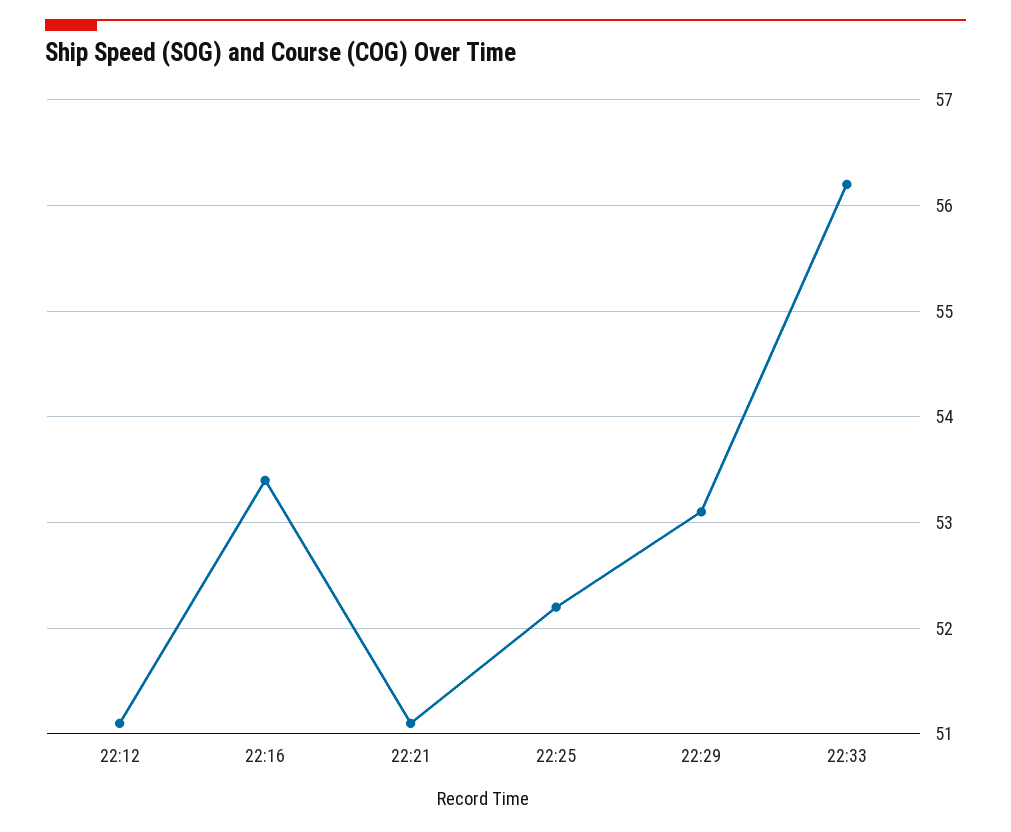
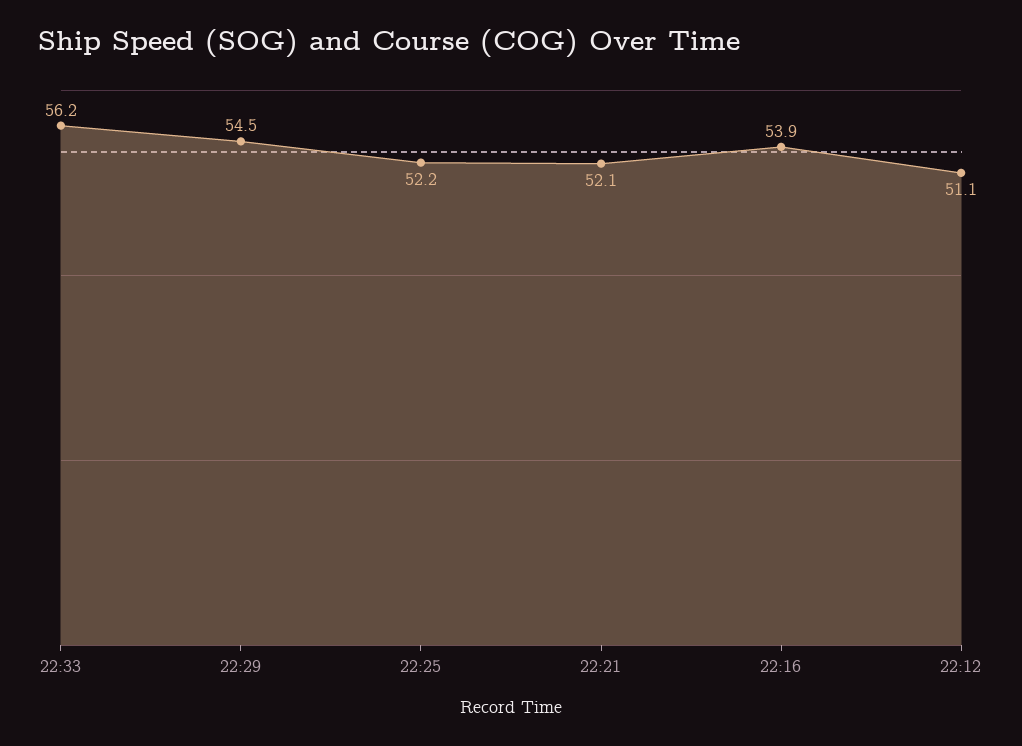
22:16: 53.4 -> 53.9
22:21: 51.1 -> 52.1
22:29: 53.1 -> 54.5

